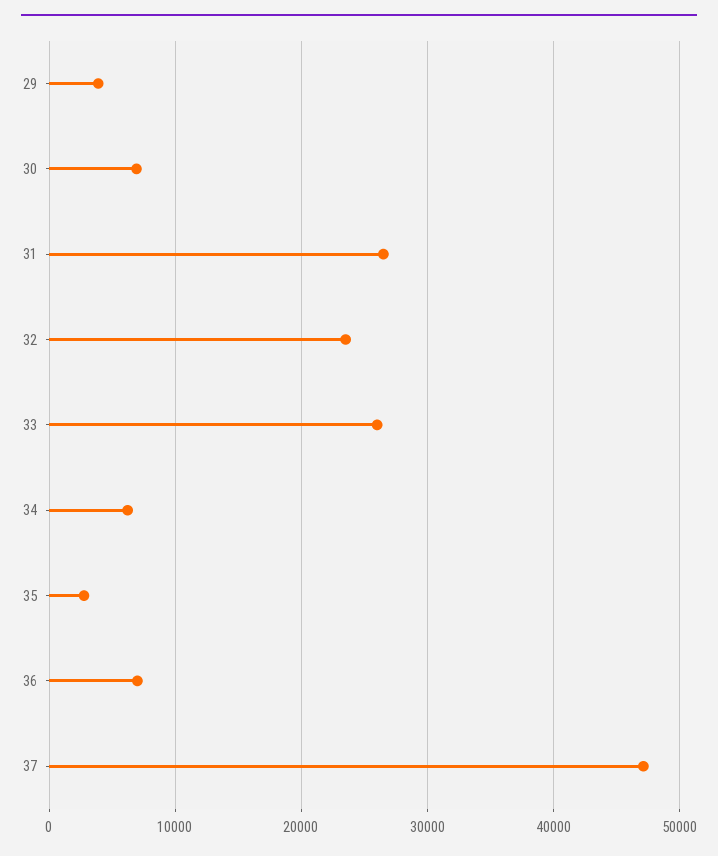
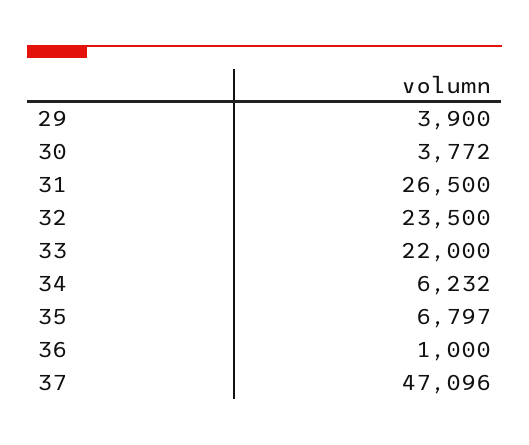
30: 7000 -> 3772
33: 26000 -> 22000
35: 3000 -> 6797
36: 7000 -> 1000

